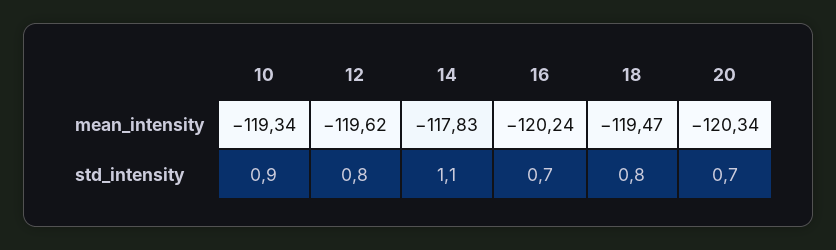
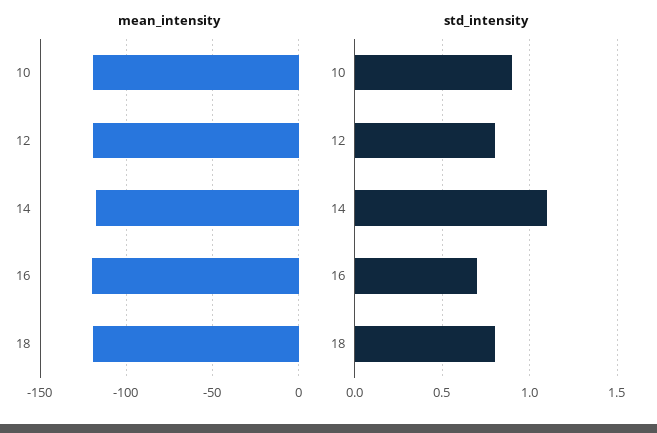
mean_intensity, 20: -120.34 -> none
std_intensity, 20: 0.7 -> none

